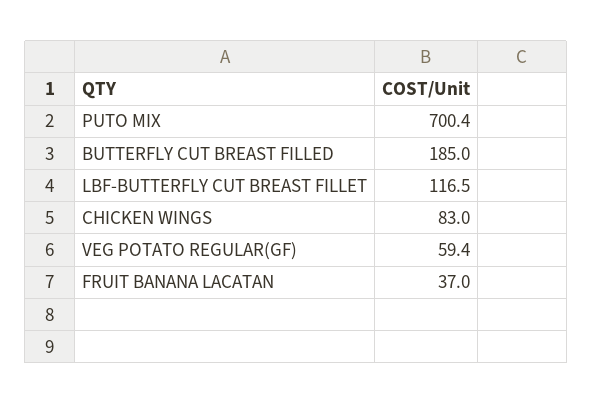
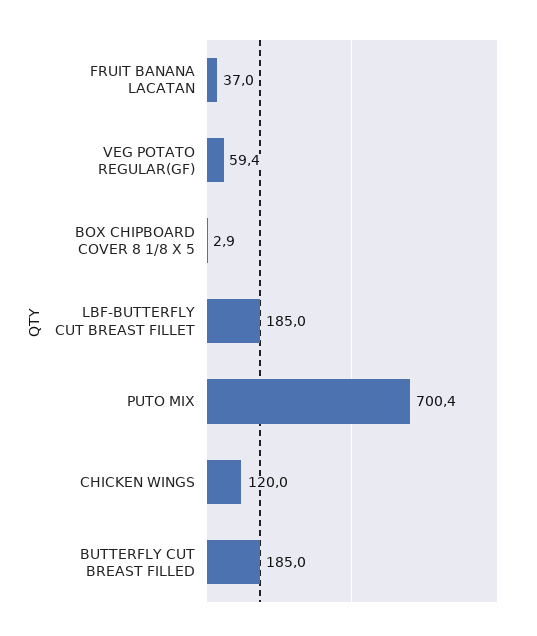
LBF-BUTTERFLY CUT BREAST FILLET: 116.5 -> 185
CHICKEN WINGS: 83 -> 120
BOX CHIPBOARD COVER 8 1/8 X 5: none -> 2.9

